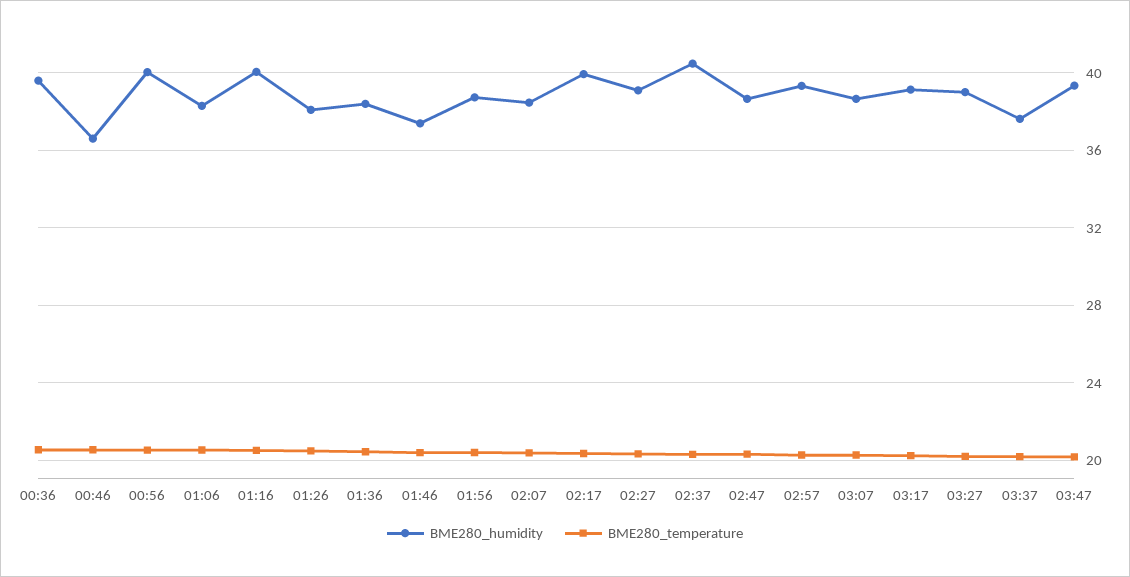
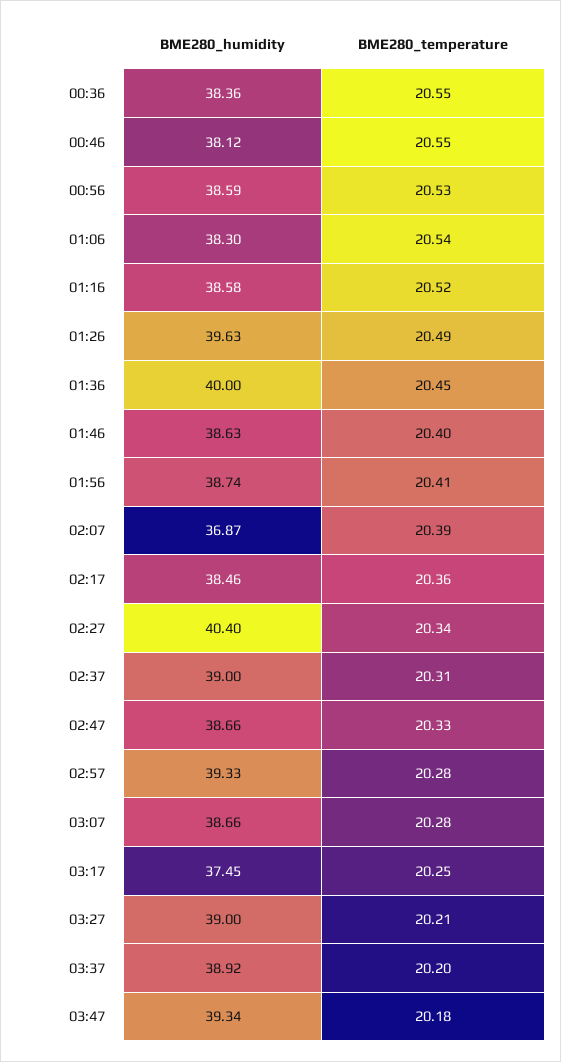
BME280_humidity, 00:36: 39.5 -> 38.36
BME280_humidity, 00:46: 36.5 -> 38.12
BME280_humidity, 00:56: 40 -> 38.59
BME280_humidity, 01:16: 40 -> 38.58
BME280_humidity, 01:26: 38 -> 39.63
BME280_humidity, 01:36: 38.5 -> 40
BME280_humidity, 01:46: 37.5 -> 38.63
BME280_humidity, 02:07: 38.5 -> 36.87
BME280_humidity, 02:17: 40 -> 38.46
BME280_humidity, 02:27: 39 -> 40.4
BME280_humidity, 02:37: 40.5 -> 39
BME280_humidity, 03:17: 39 -> 37.45
BME280_humidity, 03:37: 37.5 -> 38.92

